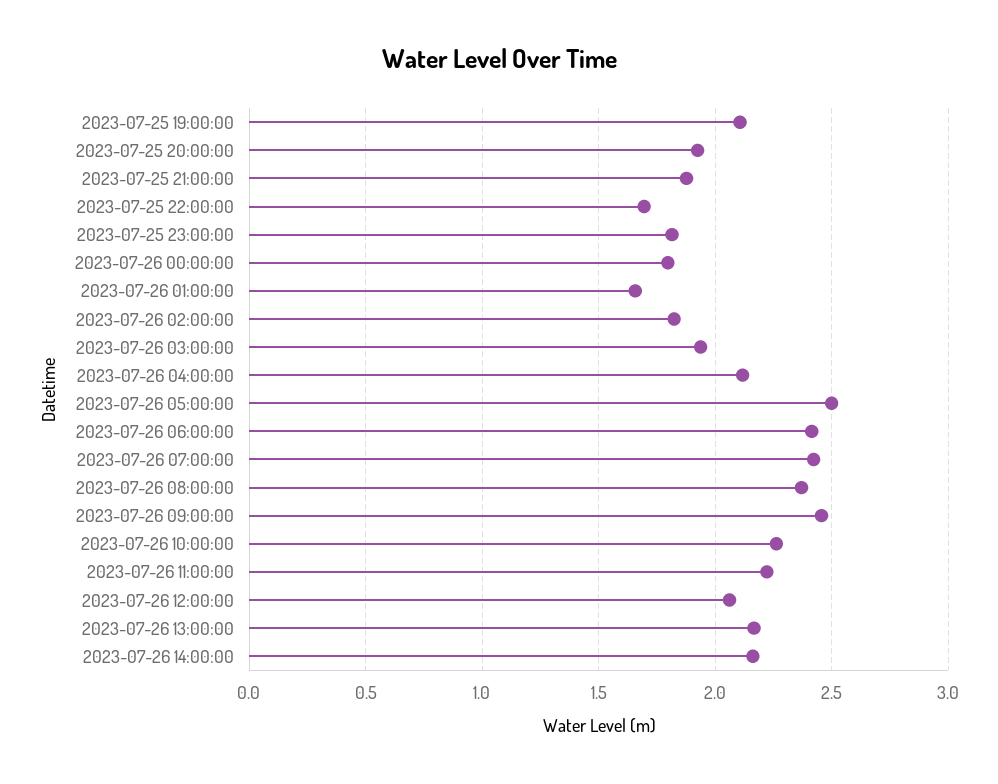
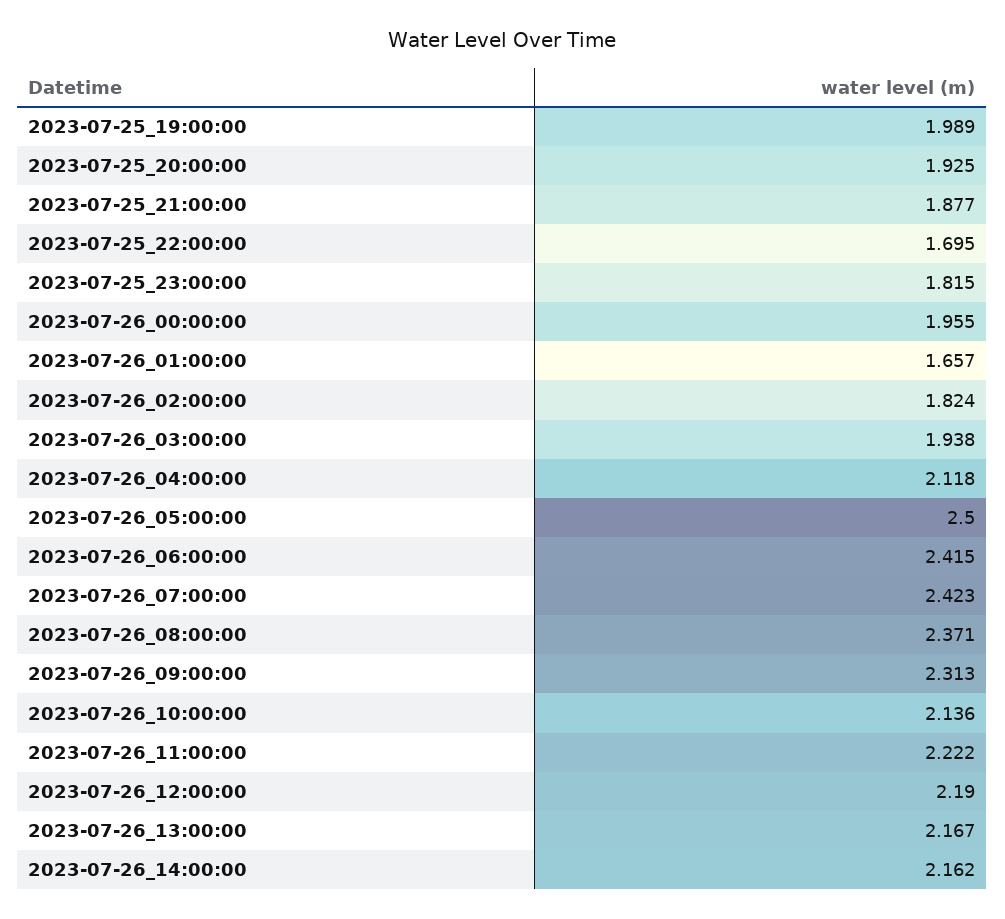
2023-07-25 19:00:00: 2.1 -> 1.989
2023-07-26 00:00:00: 1.8 -> 1.955
2023-07-26 09:00:00: 2.45 -> 2.313
2023-07-26 10:00:00: 2.25 -> 2.136
2023-07-26 12:00:00: 2.05 -> 2.19

